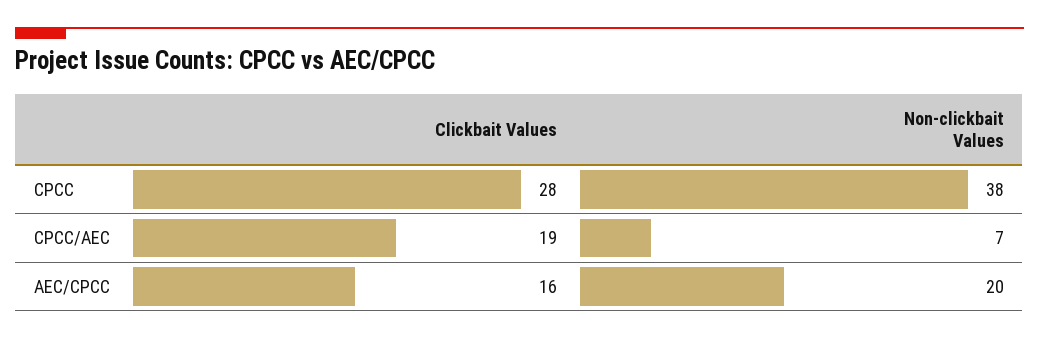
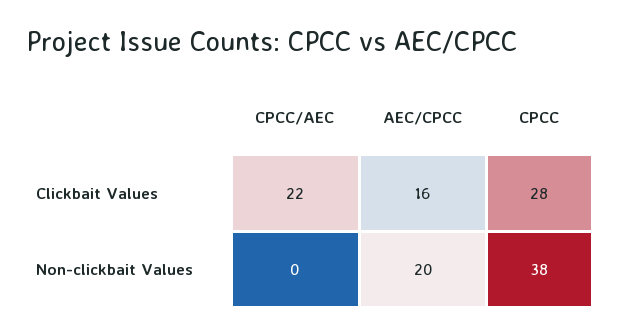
Clickbait Values, CPCC/AEC: 19 -> 22
Non-clickbait Values, CPCC/AEC: 7 -> 0

